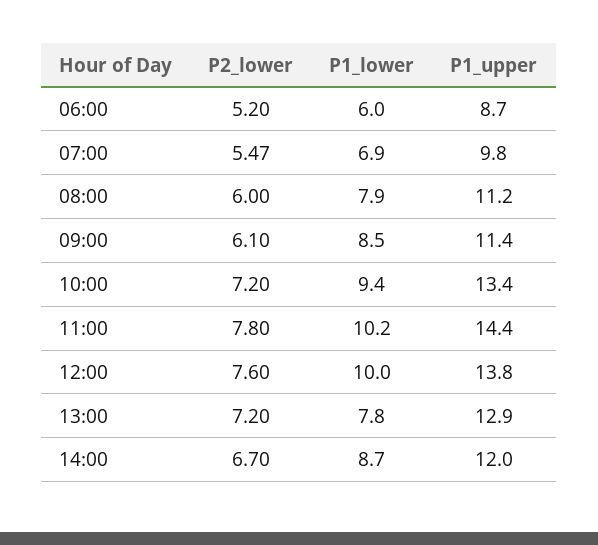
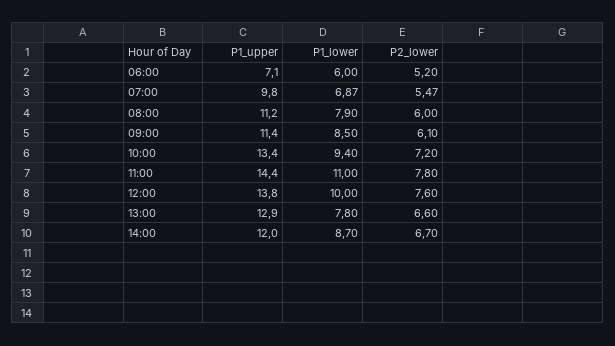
P1_upper, 06:00: 8.7 -> 7.1
P1_lower, 11:00: 10.2 -> 11
P2_lower, 13:00: 7.2 -> 6.6

